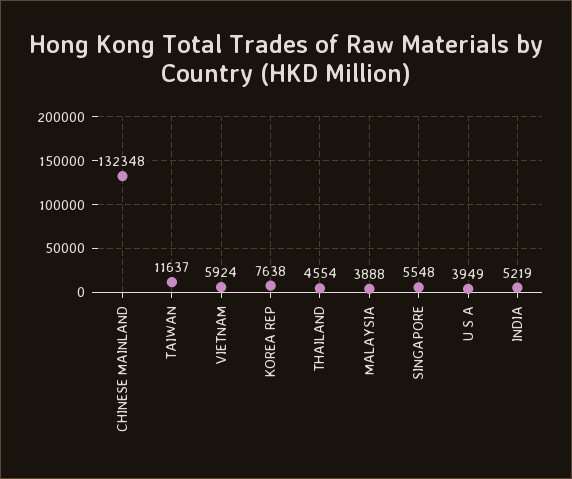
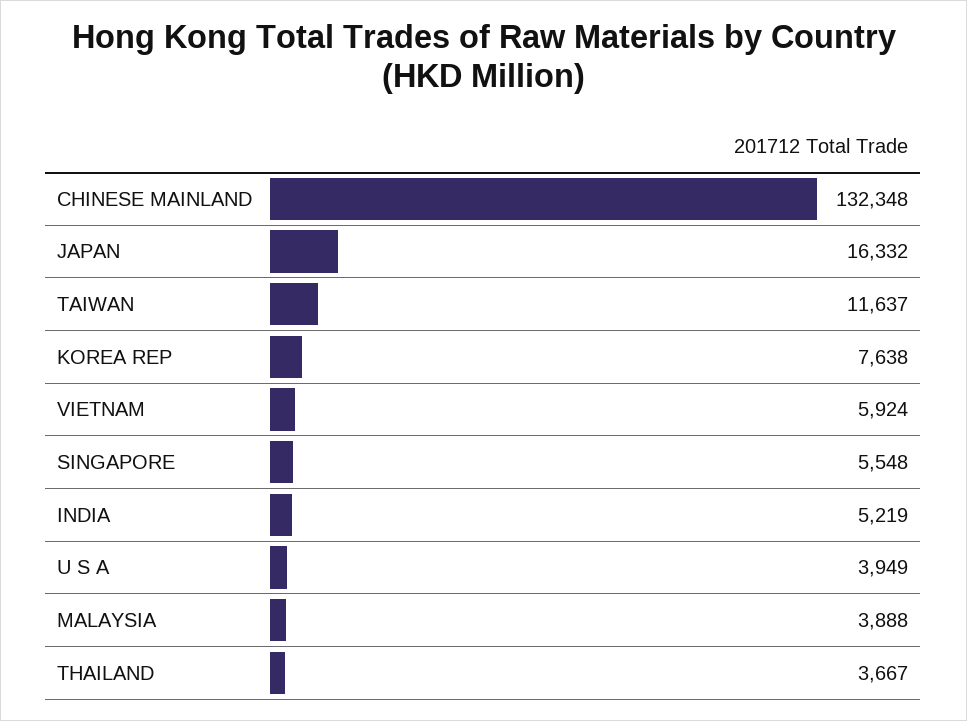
THAILAND: 4554 -> 3667
JAPAN: none -> 16332

